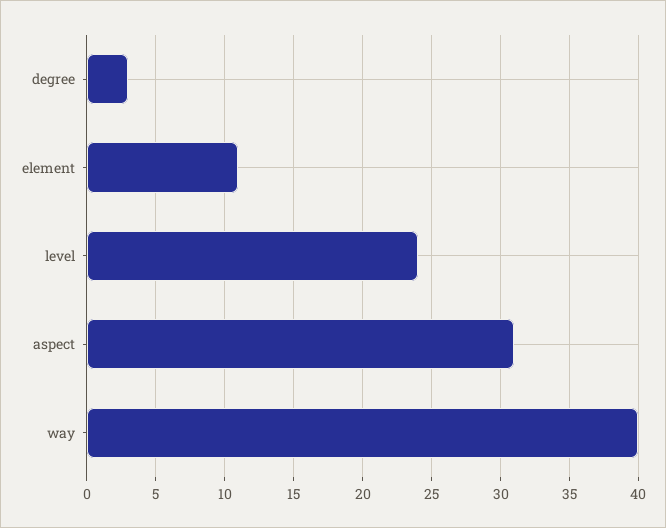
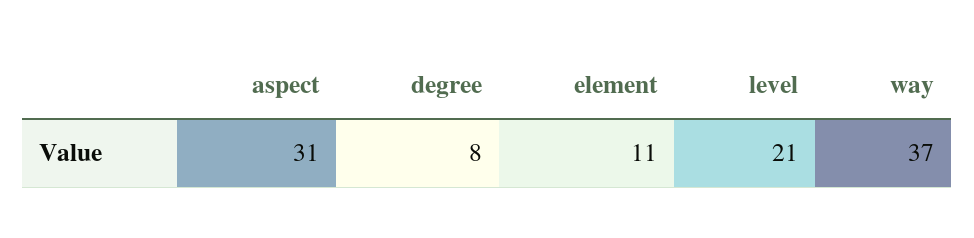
degree: 3 -> 8
level: 24 -> 21
way: 40 -> 37

